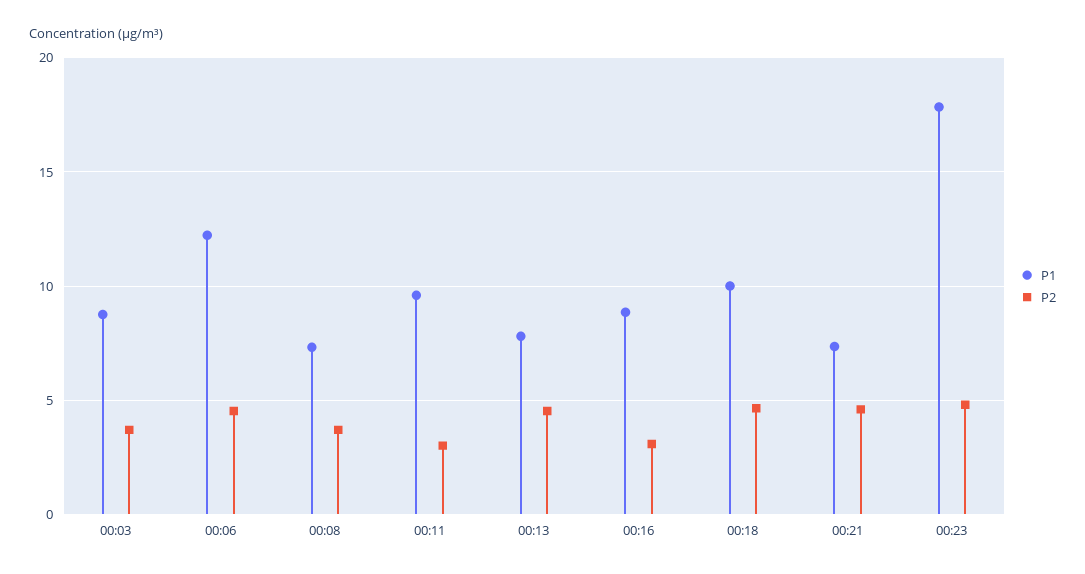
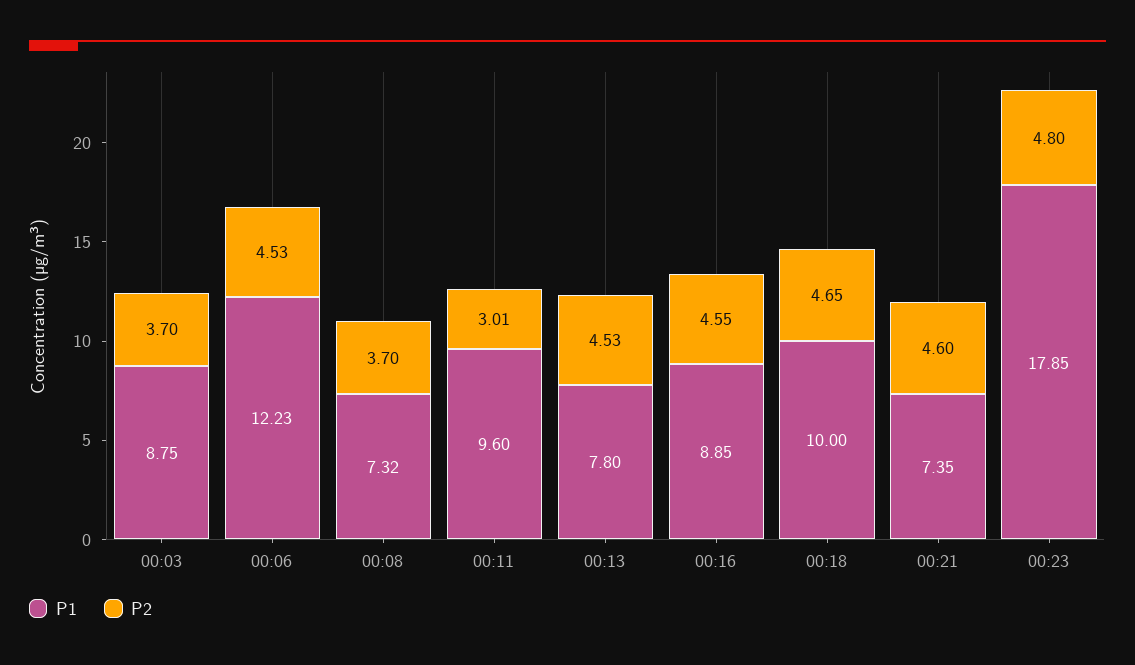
P2, 00:16: 3 -> 4.55

